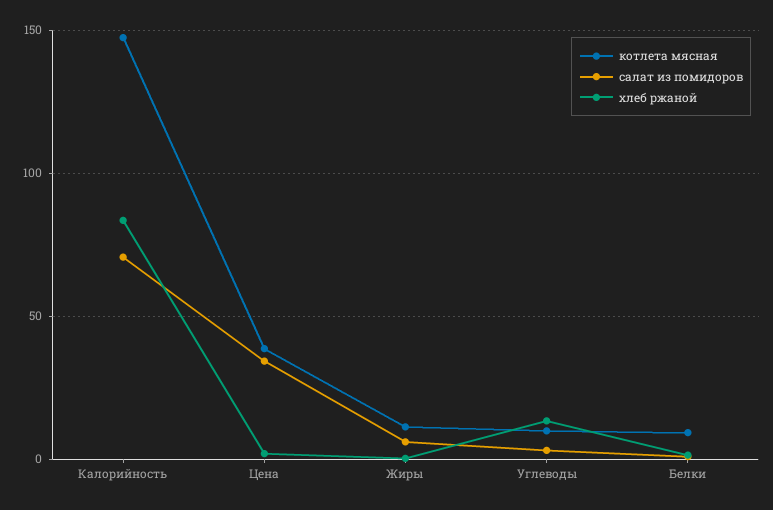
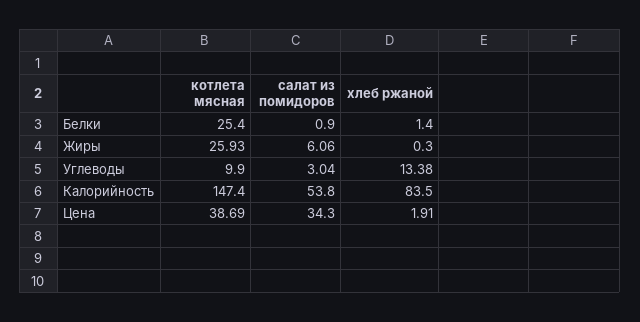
салат из помидоров, Калорийность: 70 -> 53.8
котлета мясная, Жиры: 10 -> 25.93
котлета мясная, Белки: 10 -> 25.4

